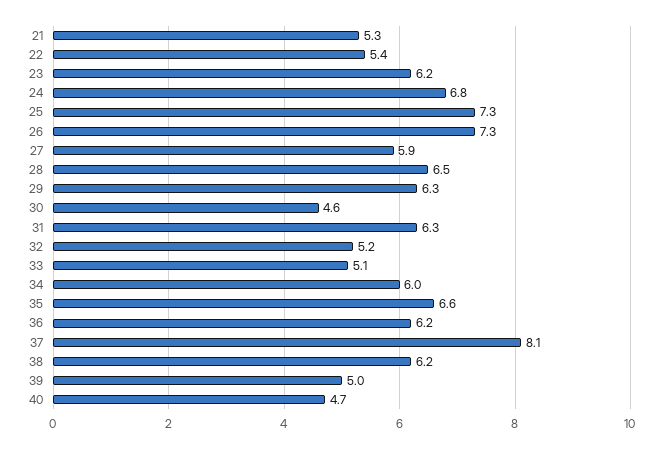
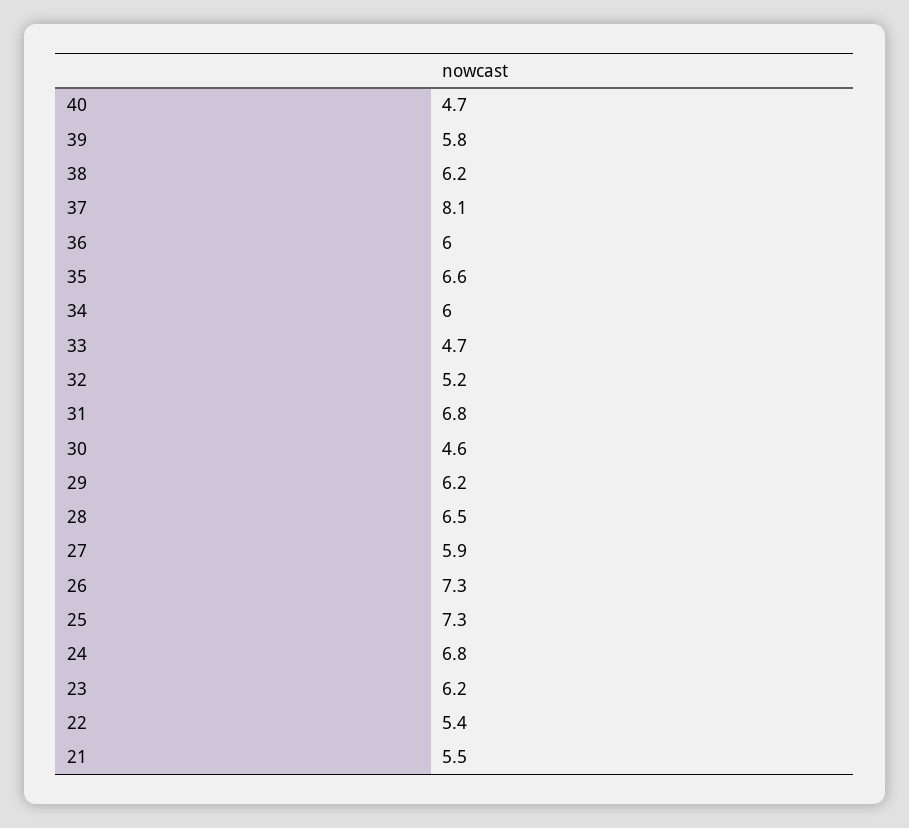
21: 5.3 -> 5.5
29: 6.3 -> 6.2
31: 6.3 -> 6.8
33: 5.1 -> 4.7
36: 6.2 -> 6
39: 5 -> 5.8

